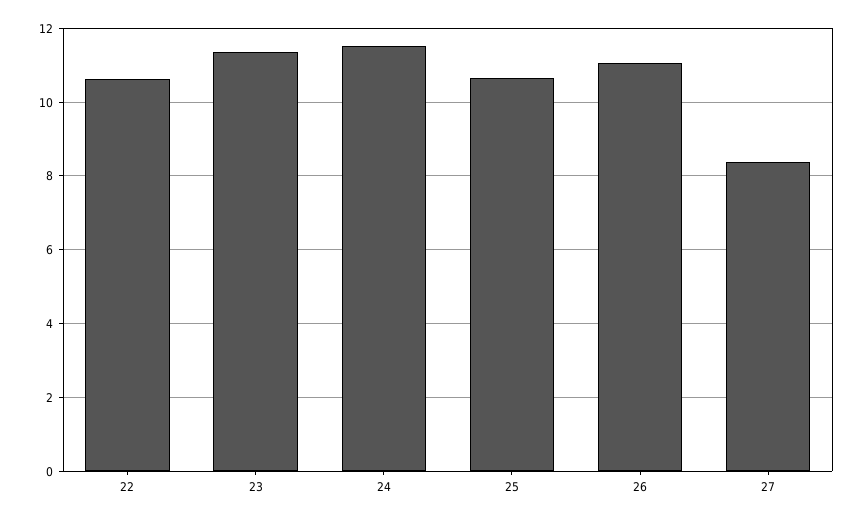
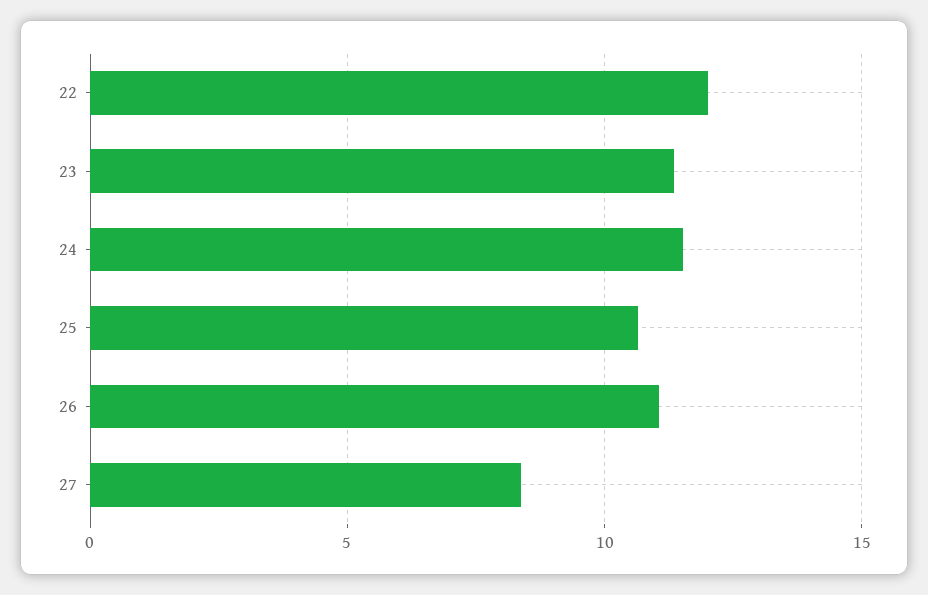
22: 10.6 -> 12

